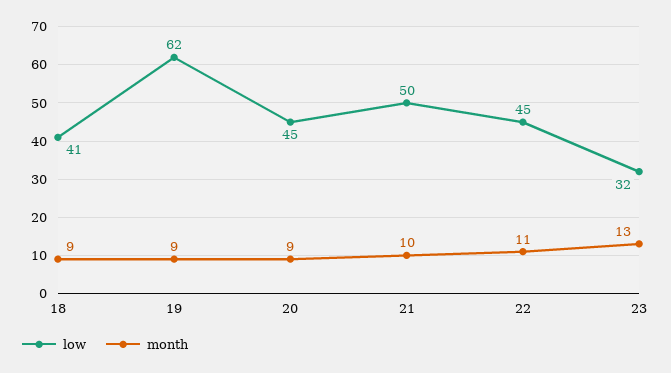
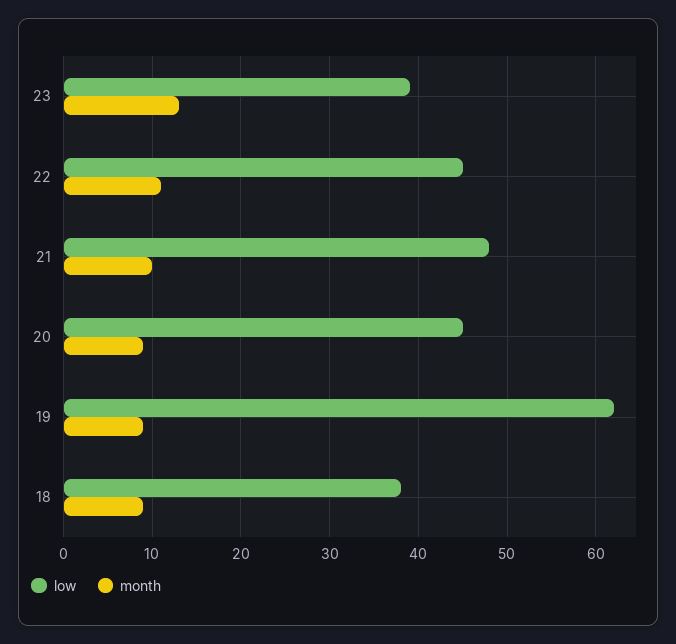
low, 18: 41 -> 38
low, 21: 50 -> 48
low, 23: 32 -> 39

